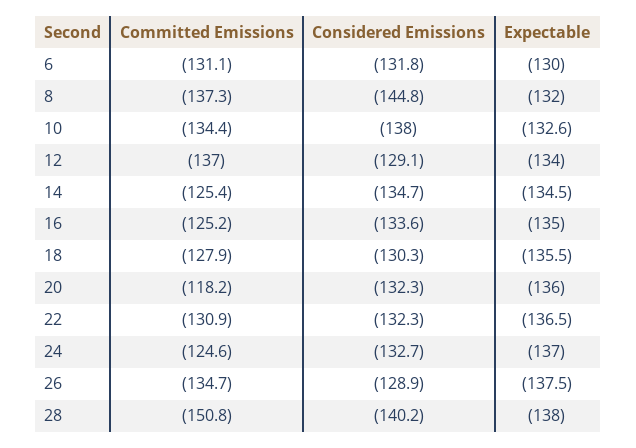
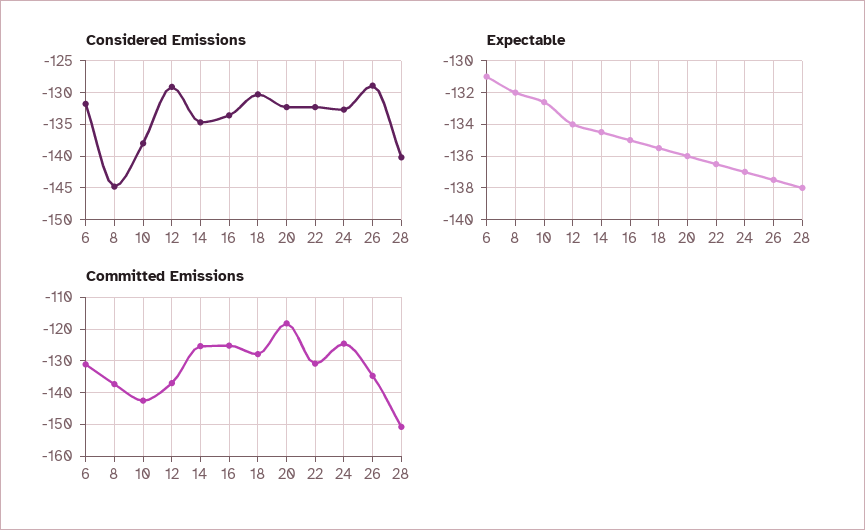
Expectable, 6: -130 -> -131
Committed Emissions, 10: -134.4 -> -142

